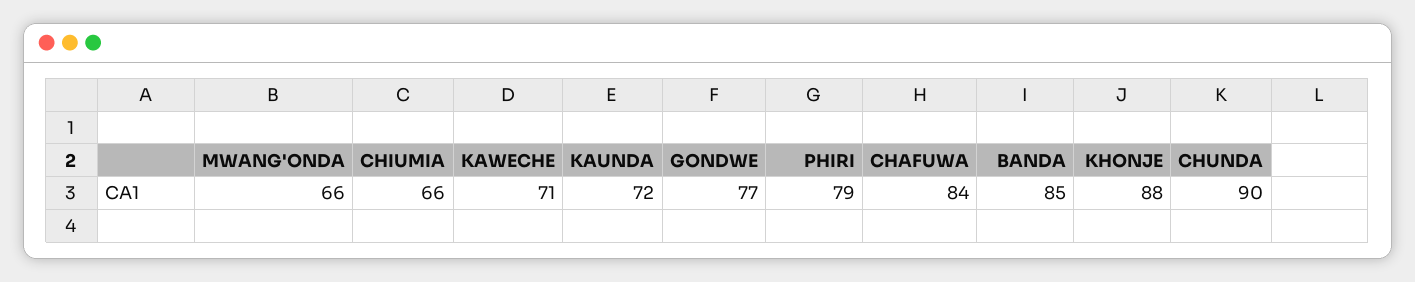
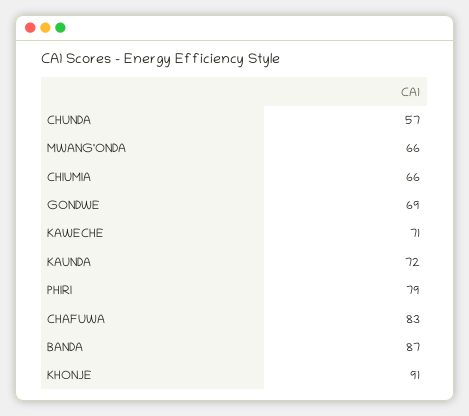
GONDWE: 77 -> 69
CHAFUWA: 84 -> 83
BANDA: 85 -> 87
KHONJE: 88 -> 91
CHUNDA: 90 -> 57

